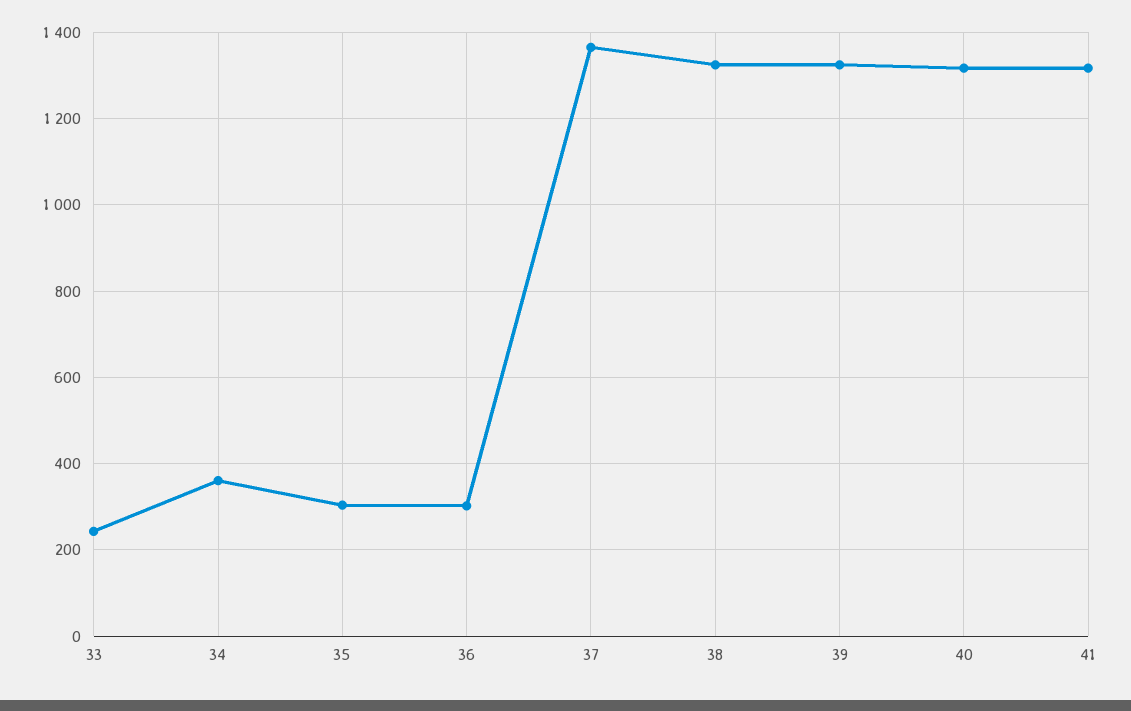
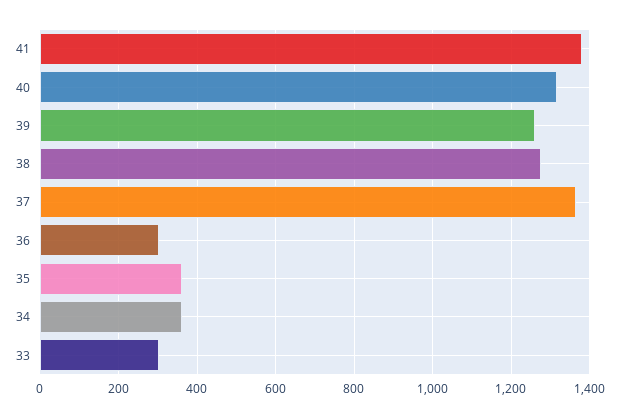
33: 240 -> 300
35: 300 -> 360
38: 1320 -> 1280
39: 1320 -> 1260
41: 1320 -> 1380

